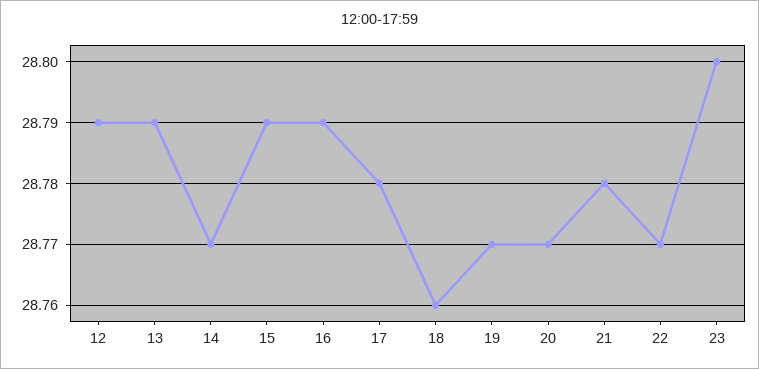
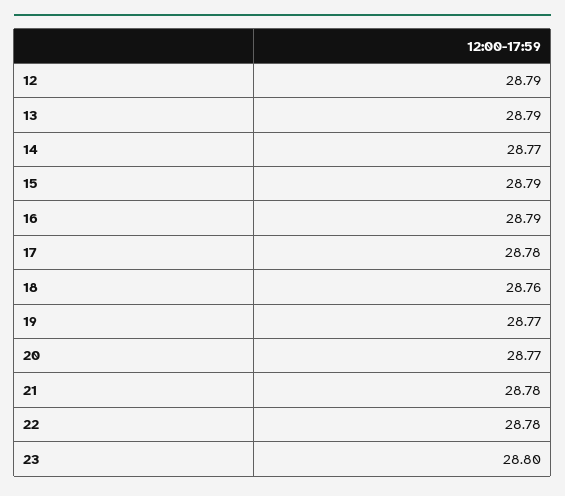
22: 28.77 -> 28.78

